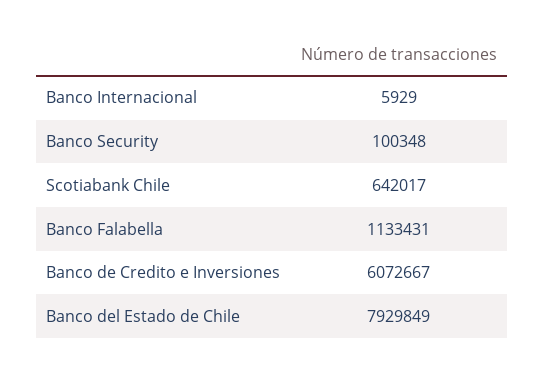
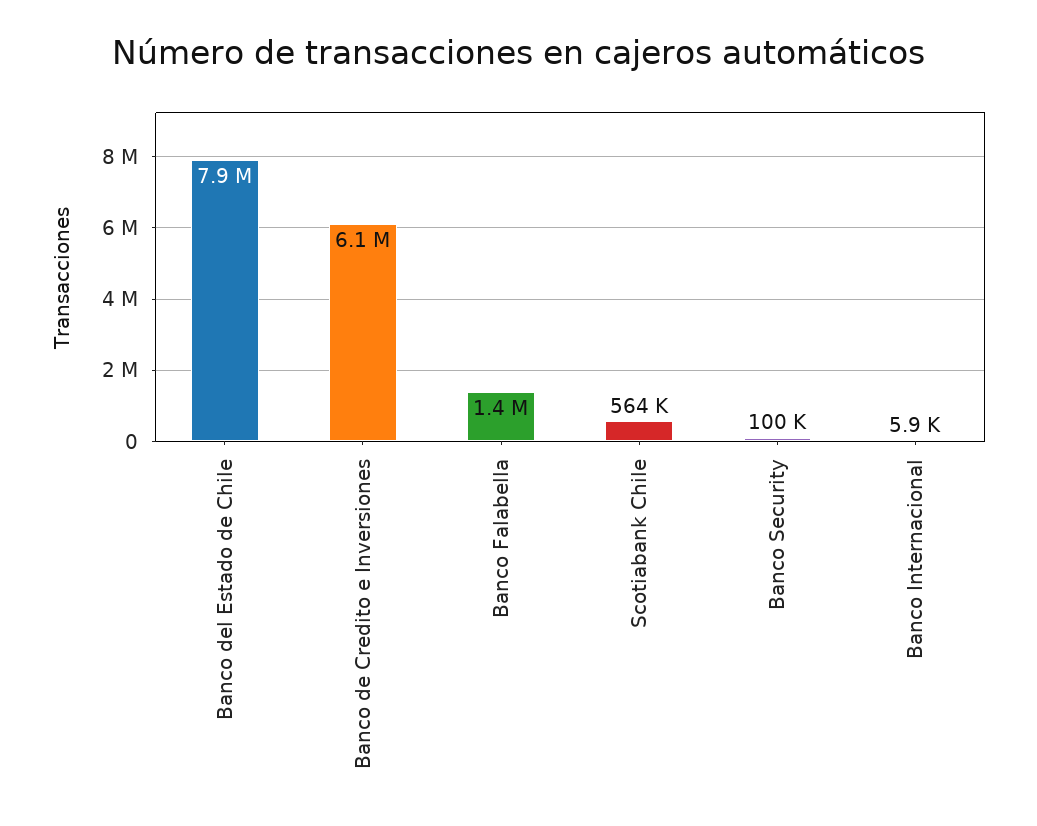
Scotiabank Chile: 642017 -> 564000
Banco Falabella: 1133431 -> 1400000

